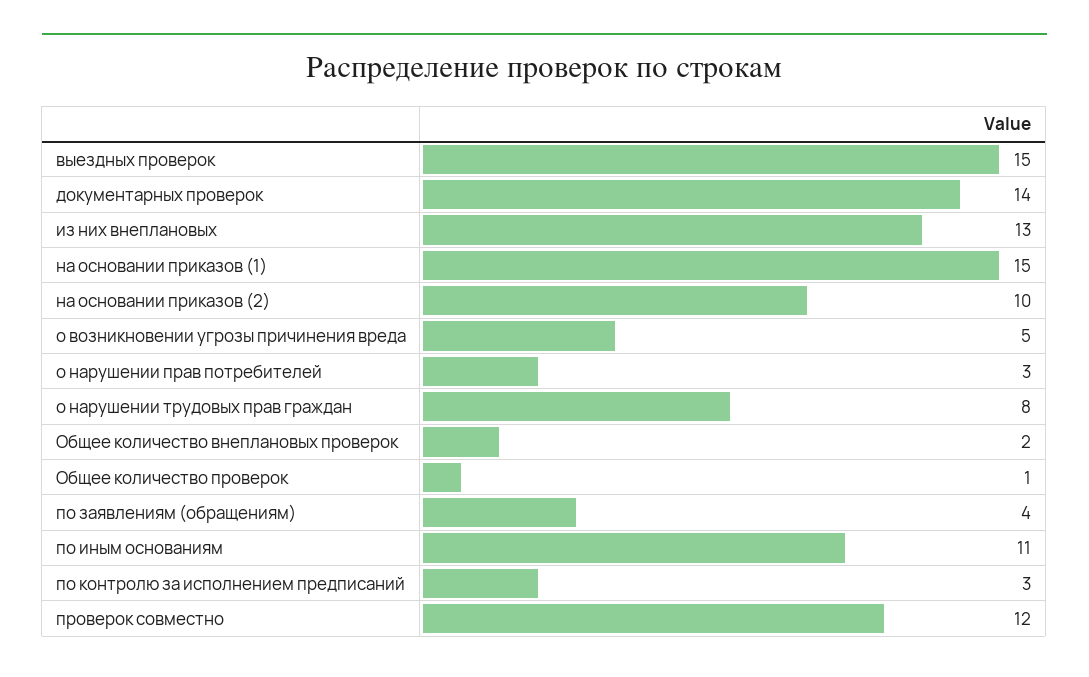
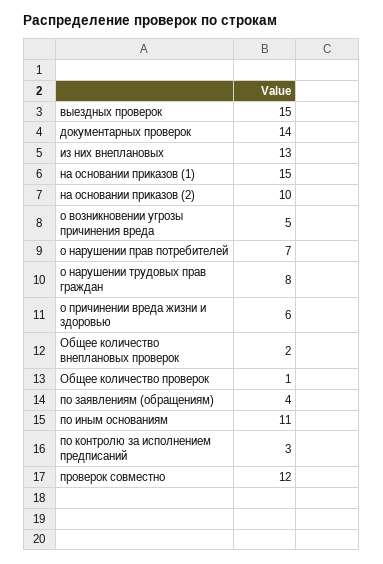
о нарушении прав потребителей: 3 -> 7
о причинении вреда жизни и здоровью: none -> 6

